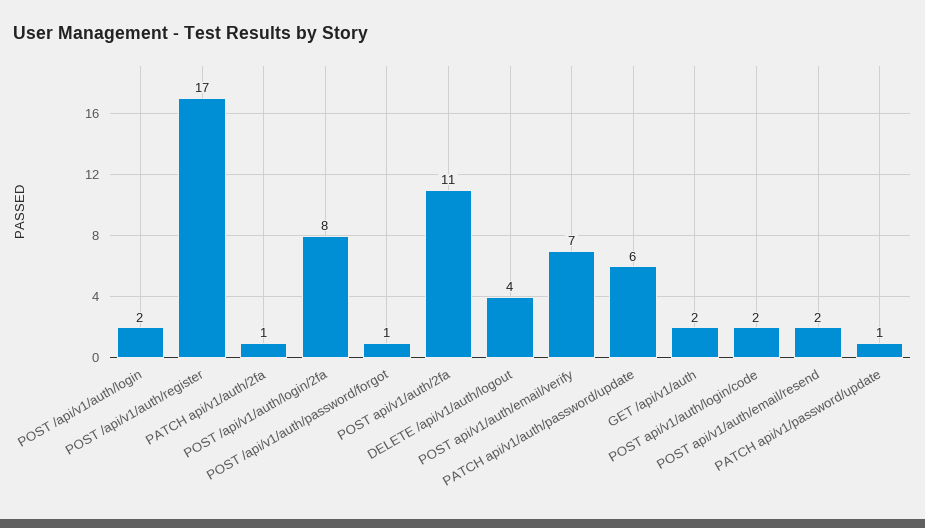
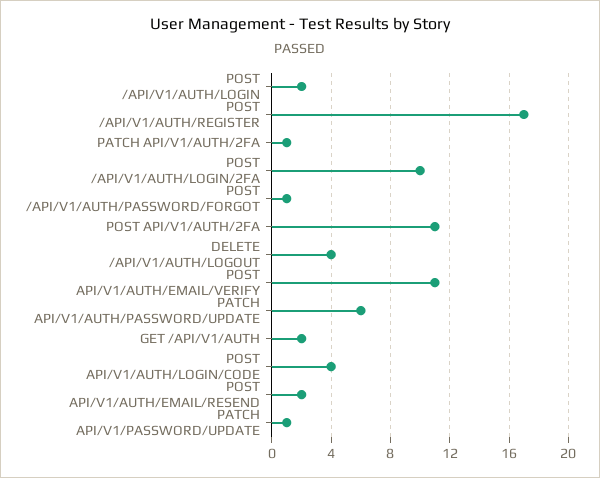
POST /api/v1/auth/login/2fa: 8 -> 10
POST api/v1/auth/email/verify: 7 -> 11
POST api/v1/auth/login/code: 2 -> 4

